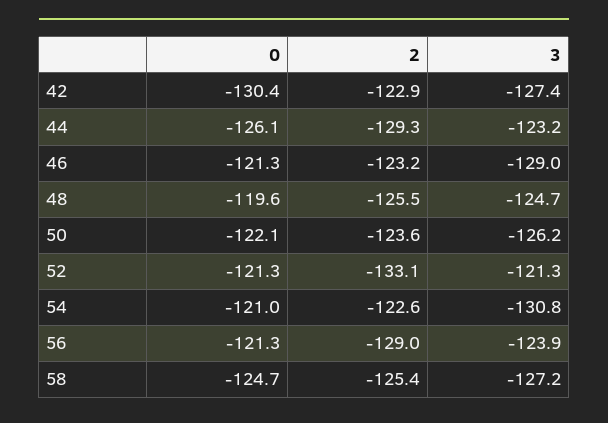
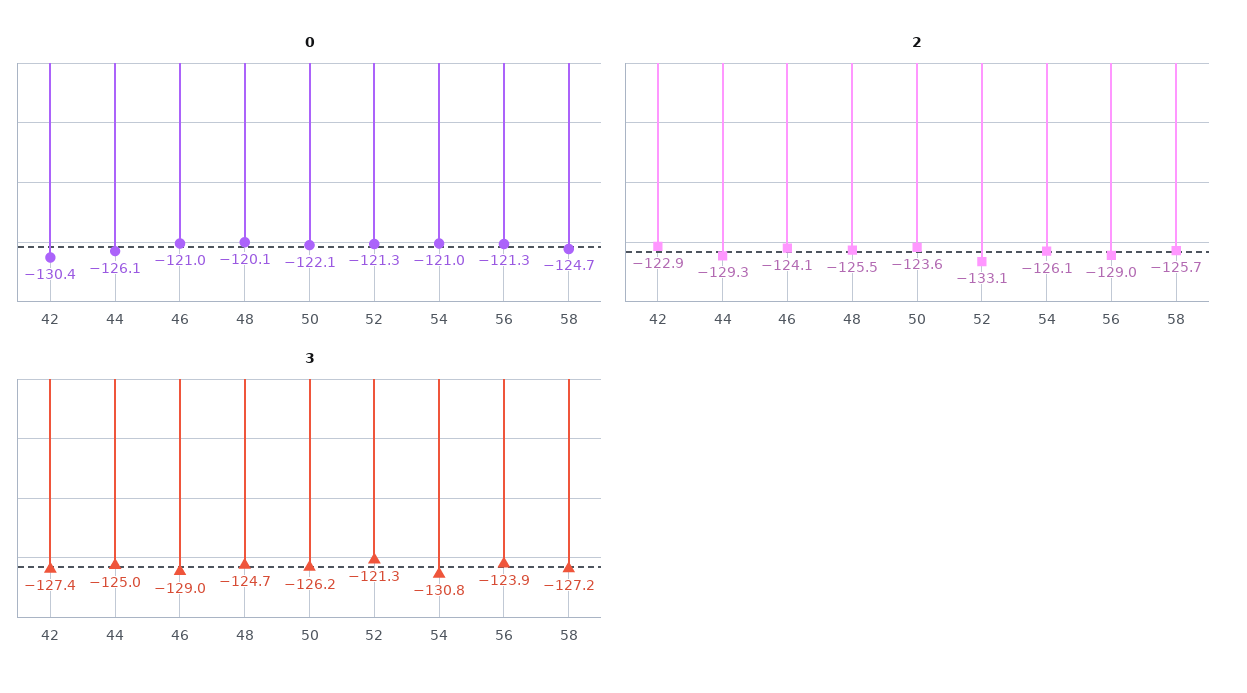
3, 44: -123.2 -> -125
0, 46: -121.3 -> -121
2, 46: -123.2 -> -124.1
0, 48: -119.6 -> -120.1
2, 54: -122.6 -> -126.1
2, 58: -125.4 -> -125.7

